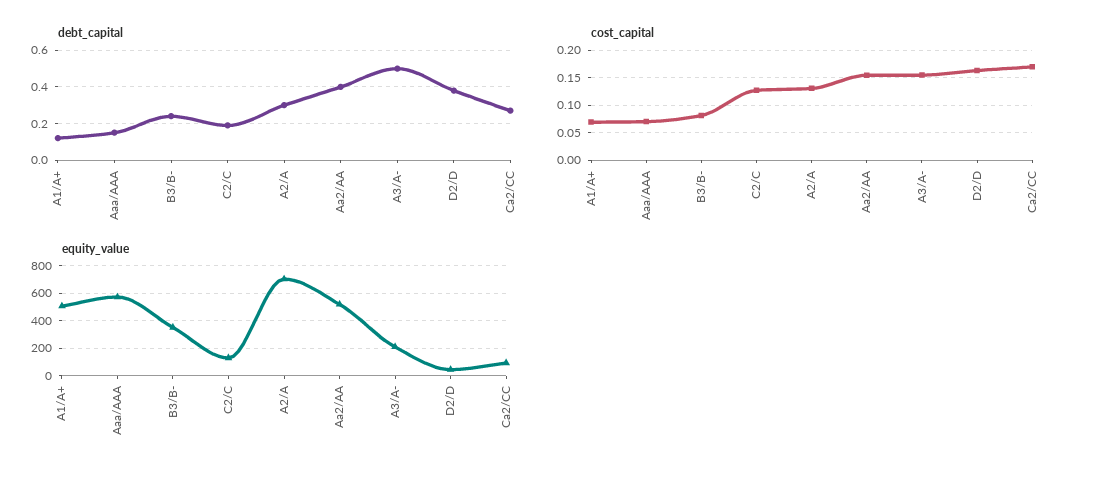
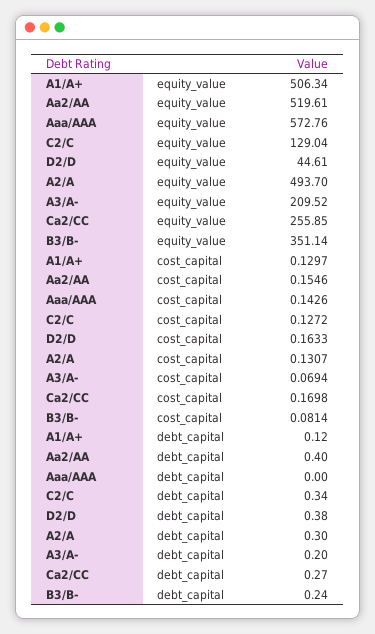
debt_capital, Aaa/AAA: 0.15 -> 0
debt_capital, C2/C: 0.2 -> 0.34
debt_capital, A3/A-: 0.5 -> 0.2
cost_capital, A1/A+: 0.075 -> 0.1297
cost_capital, Aaa/AAA: 0.075 -> 0.1426
cost_capital, A3/A-: 0.15 -> 0.0694
equity_value, A2/A: 700 -> 493.7
equity_value, Ca2/CC: 100 -> 255.85

